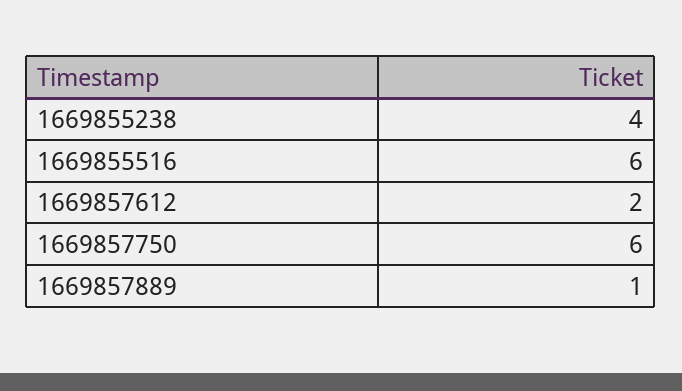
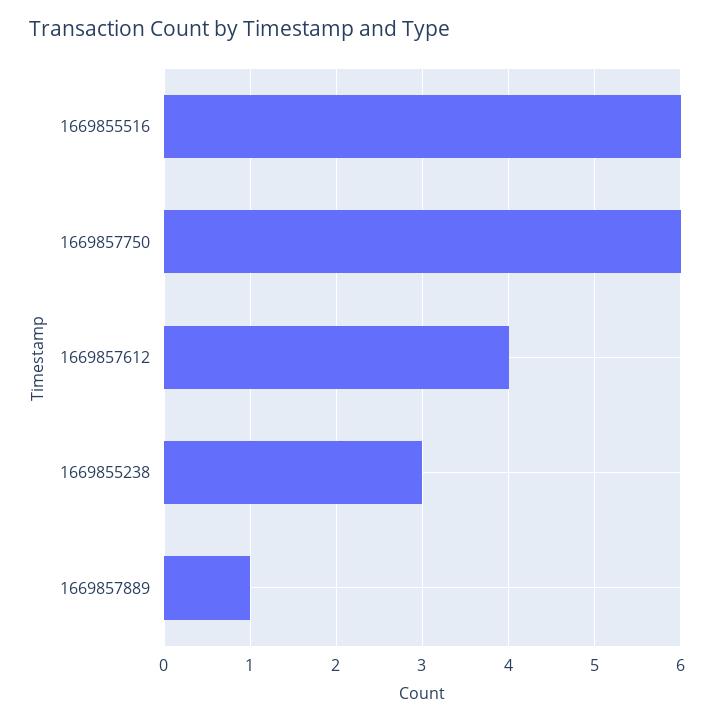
1669855238: 4 -> 3
1669857612: 2 -> 4

